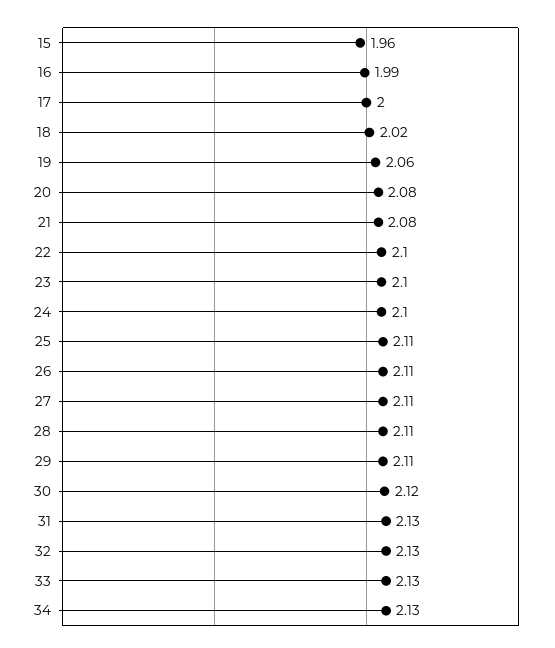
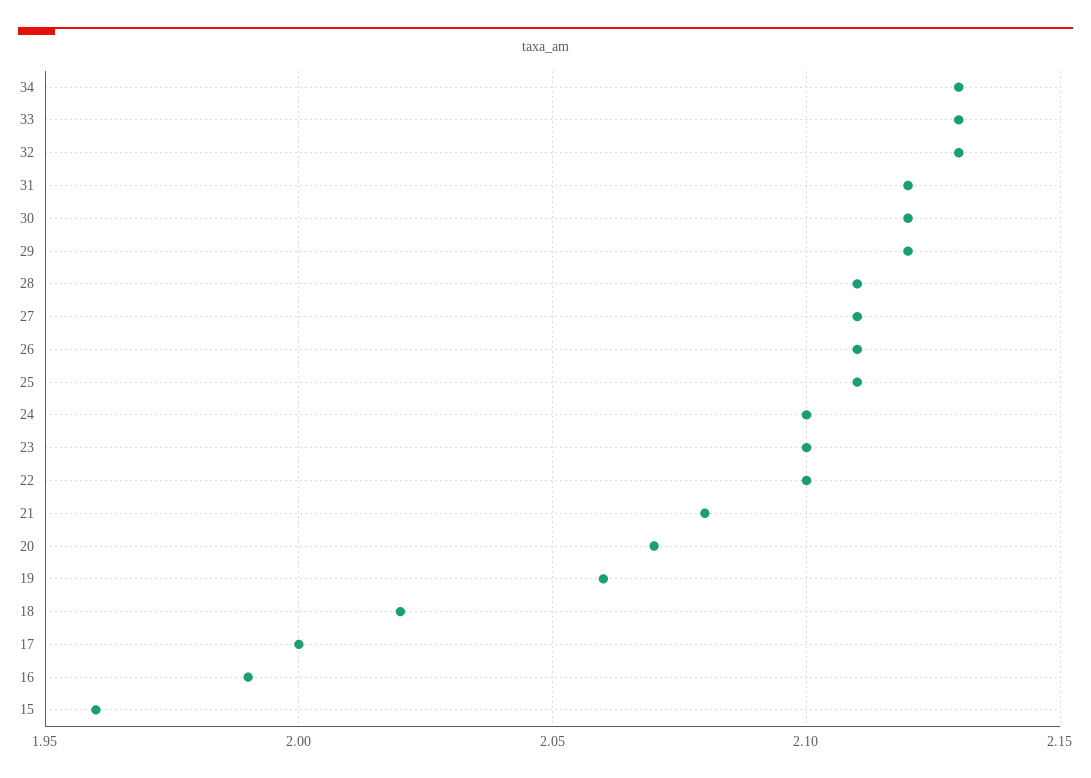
20: 2.08 -> 2.07
29: 2.11 -> 2.12
31: 2.13 -> 2.12

